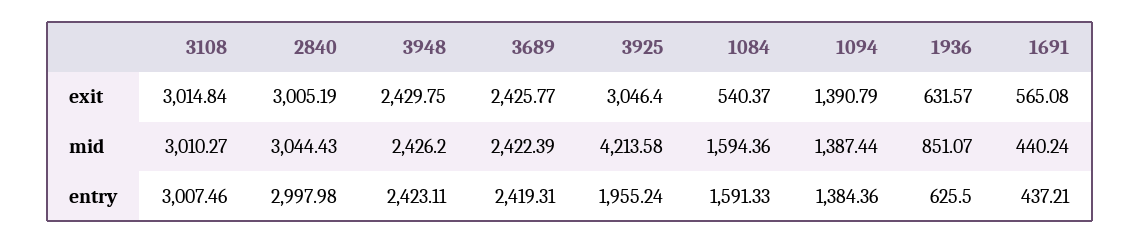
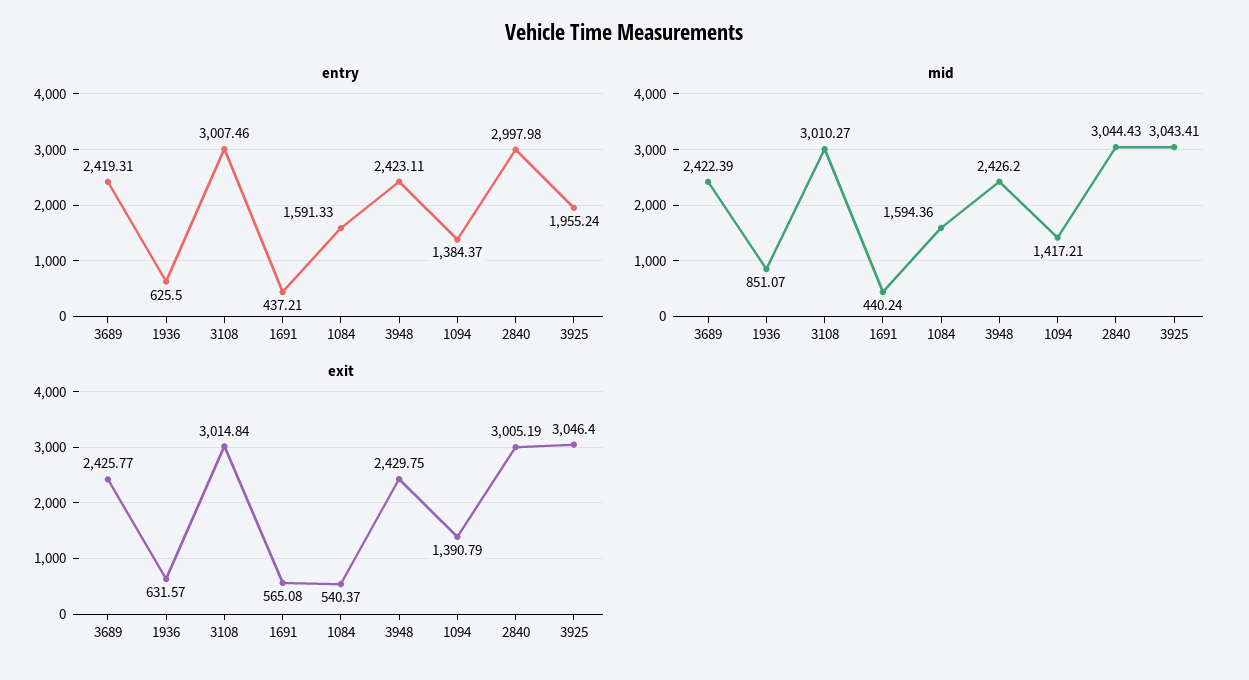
mid, 3925: 4213.58 -> 3043.41
mid, 1094: 1387.44 -> 1417.21
entry, 1094: 1384.36 -> 1384.37

